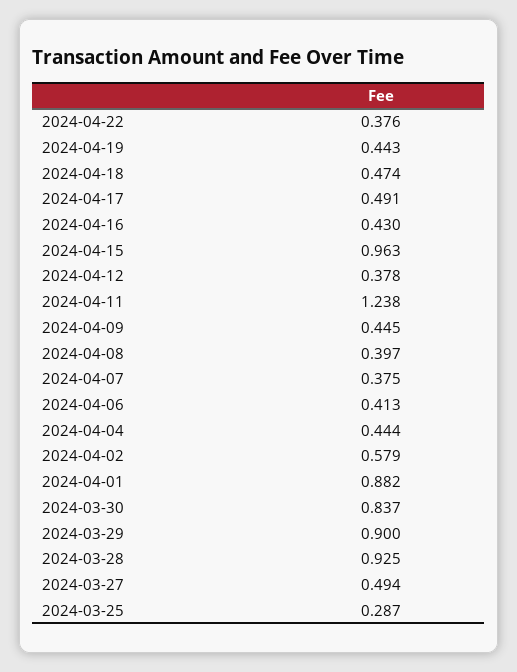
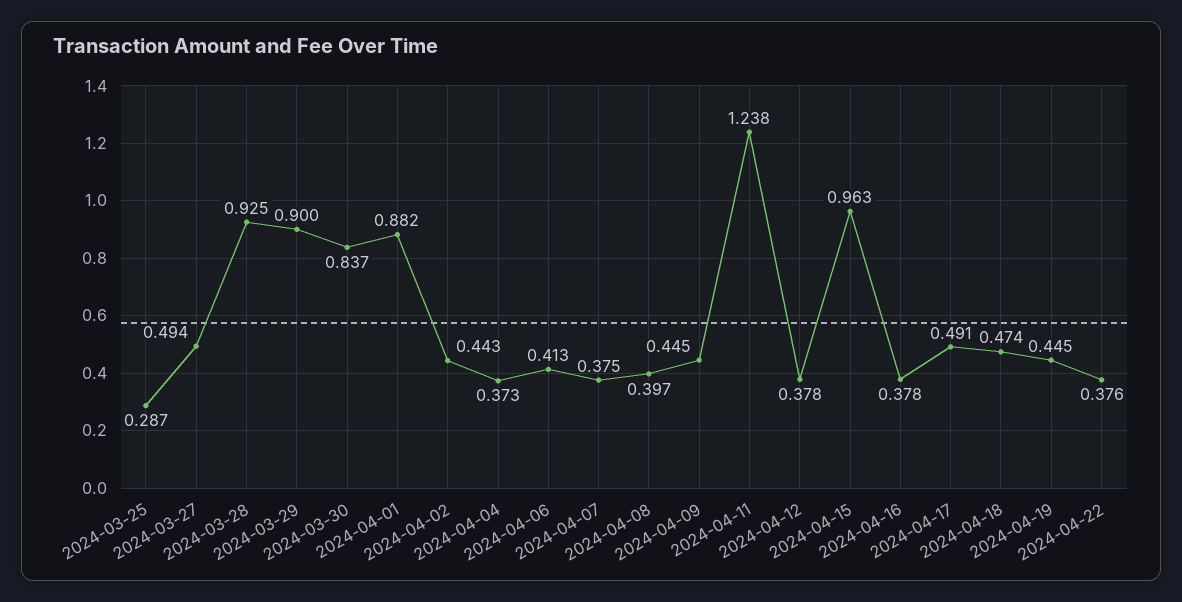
2024-04-19: 0.443 -> 0.445
2024-04-16: 0.43 -> 0.378
2024-04-04: 0.444 -> 0.373
2024-04-02: 0.579 -> 0.443

